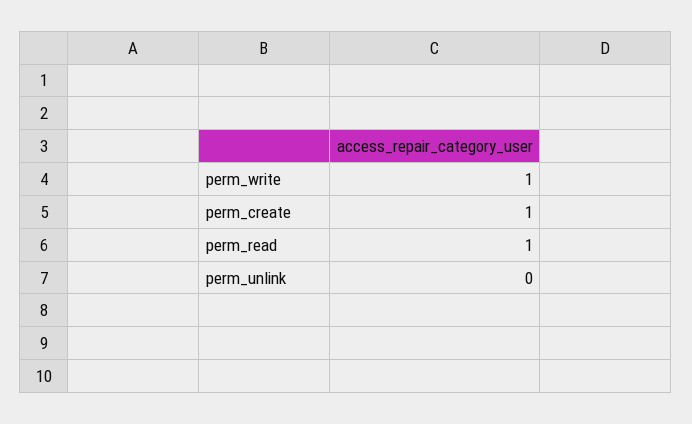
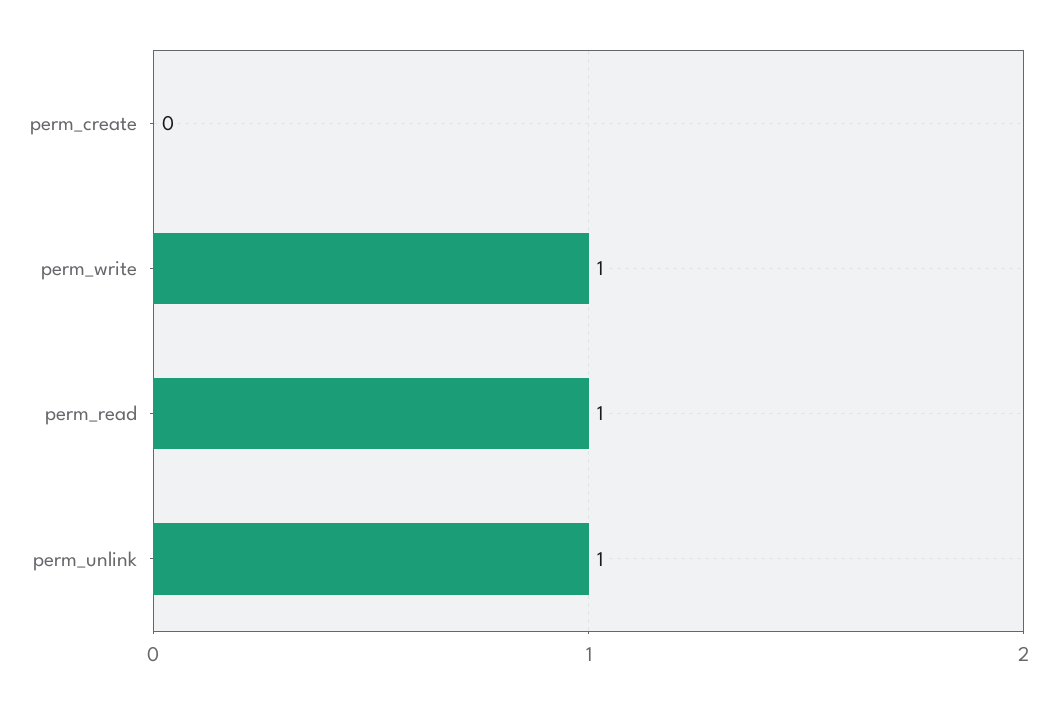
perm_create: 1 -> 0
perm_unlink: 0 -> 1

